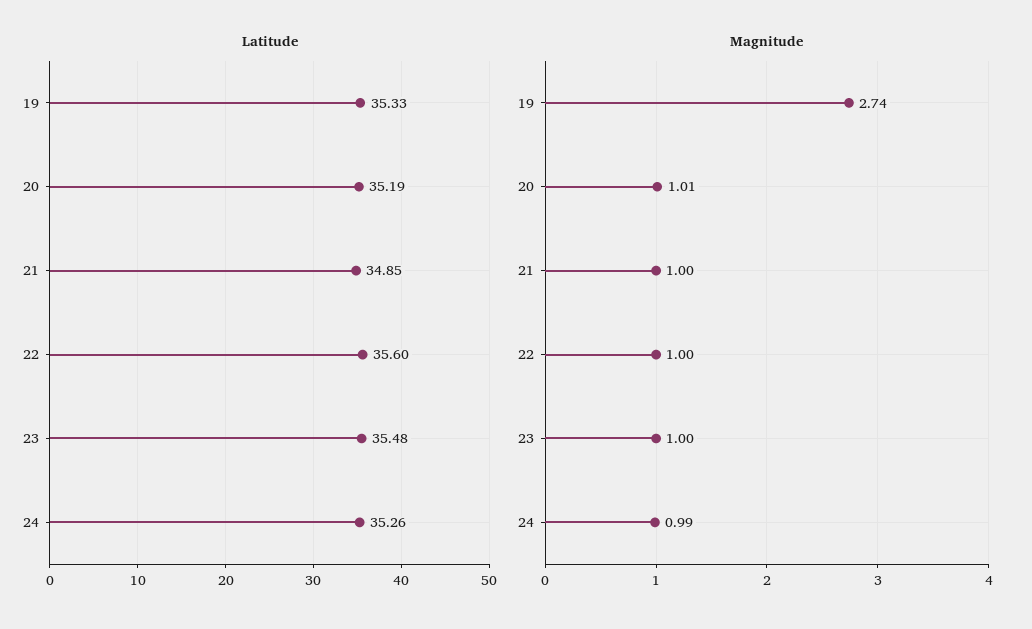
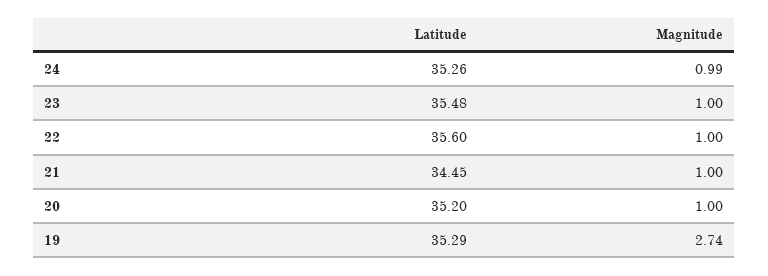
Latitude, 19: 35.33 -> 35.29
Latitude, 20: 35.19 -> 35.2
Latitude, 21: 34.85 -> 34.45
Magnitude, 20: 1.01 -> 1

